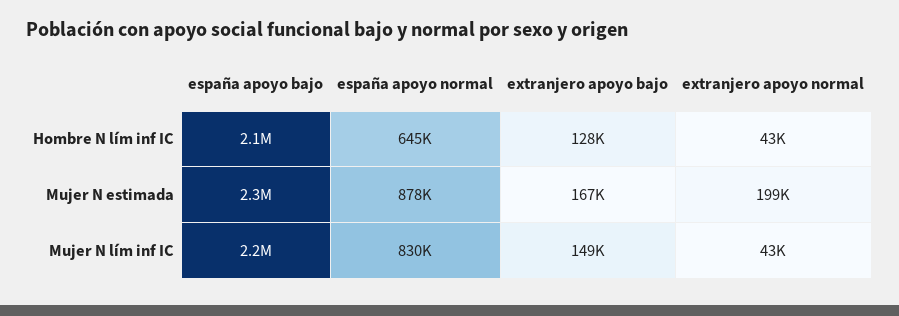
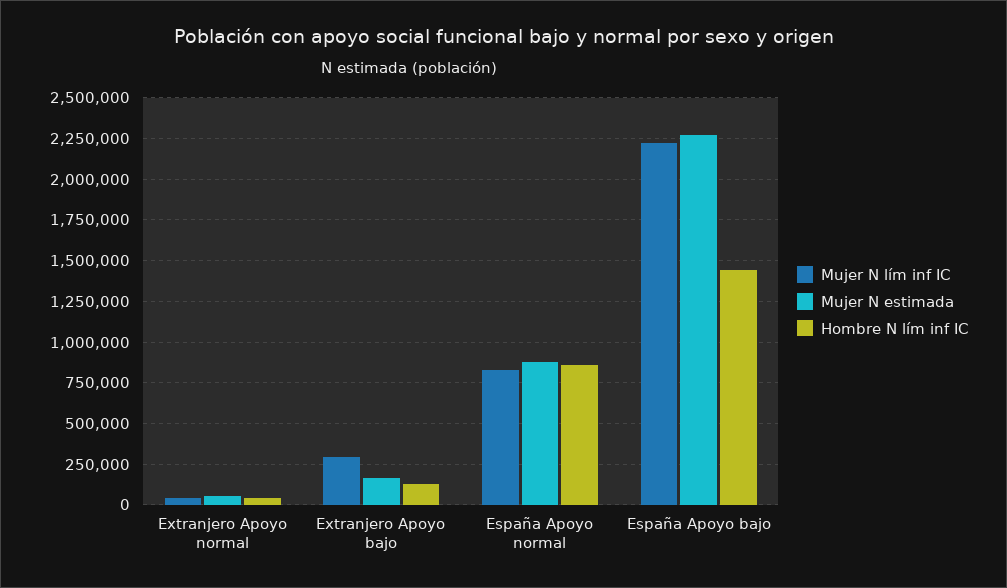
Hombre N lím inf IC, españa apoyo bajo: 2100000 -> 1450000
Hombre N lím inf IC, españa apoyo normal: 645000 -> 850000
Mujer N estimada, extranjero apoyo normal: 199000 -> 50000
Mujer N lím inf IC, extranjero apoyo bajo: 149000 -> 300000

